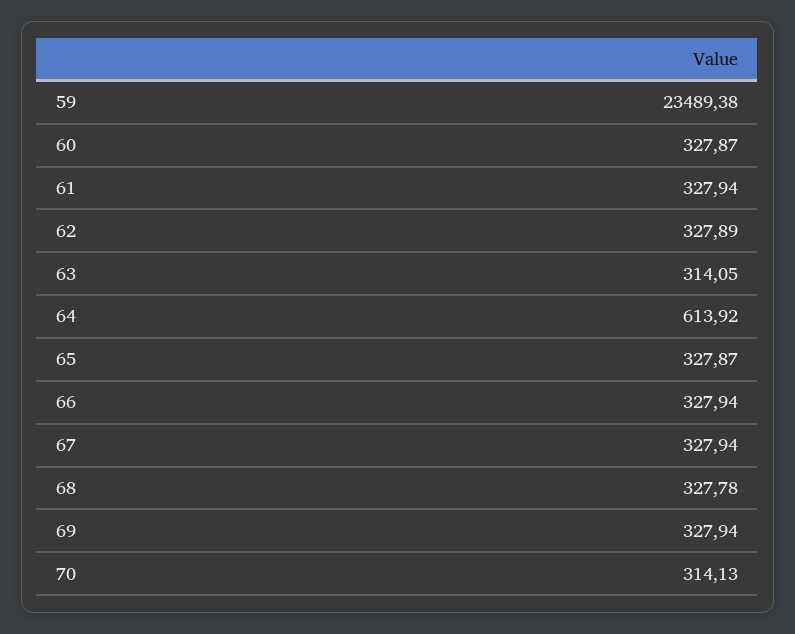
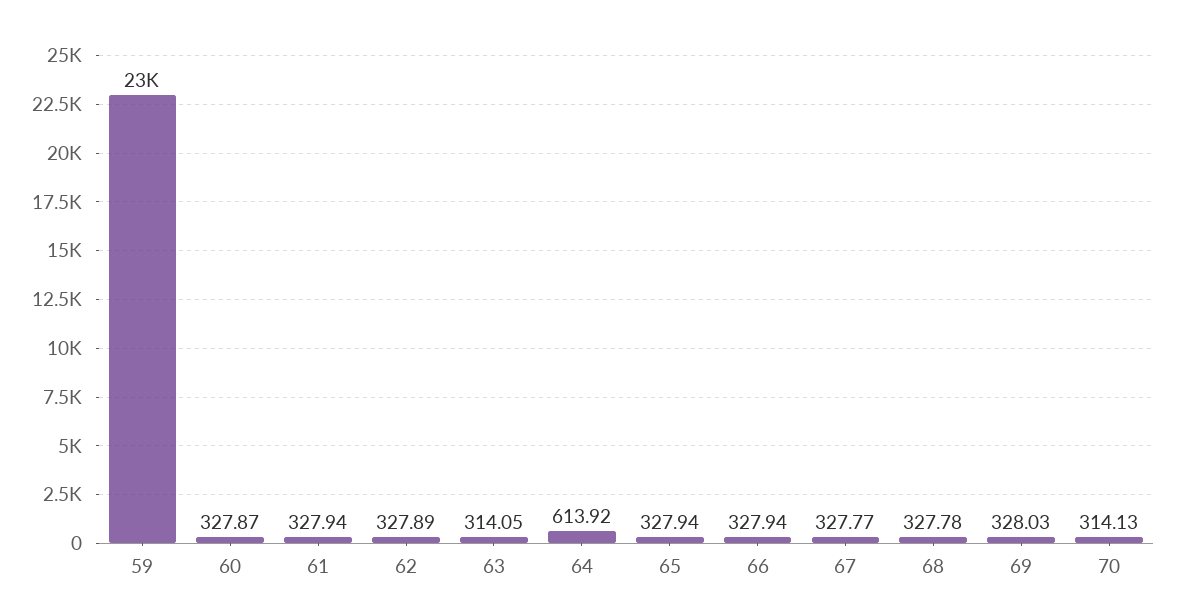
65: 327.87 -> 327.94
67: 327.94 -> 327.77
69: 327.94 -> 328.03

